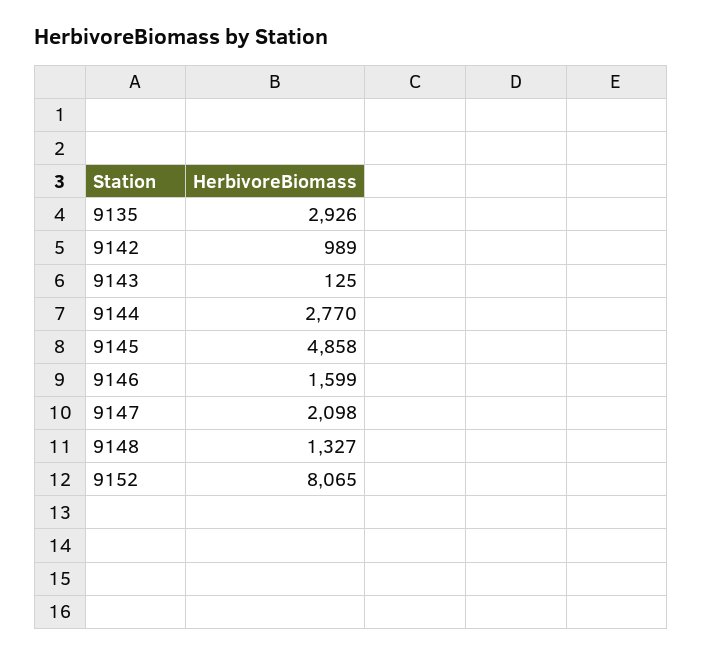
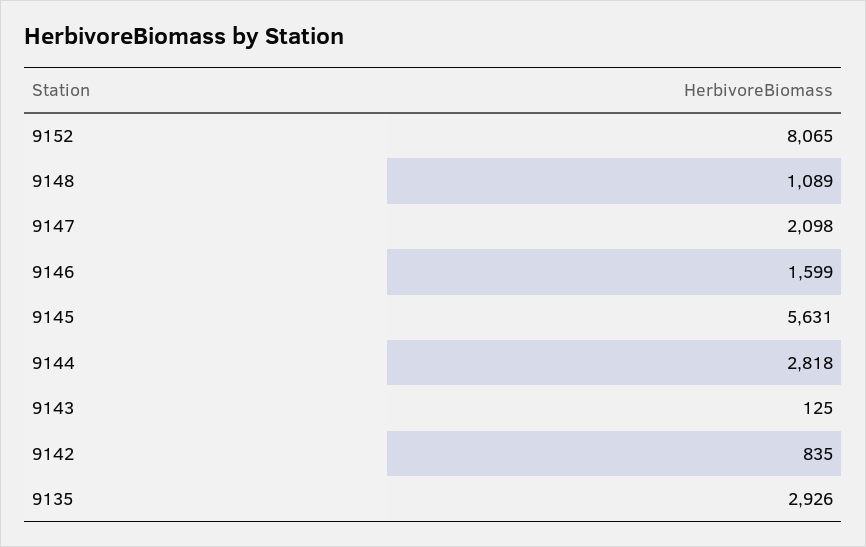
9142: 989 -> 835
9144: 2770 -> 2818
9145: 4858 -> 5631
9148: 1327 -> 1089

